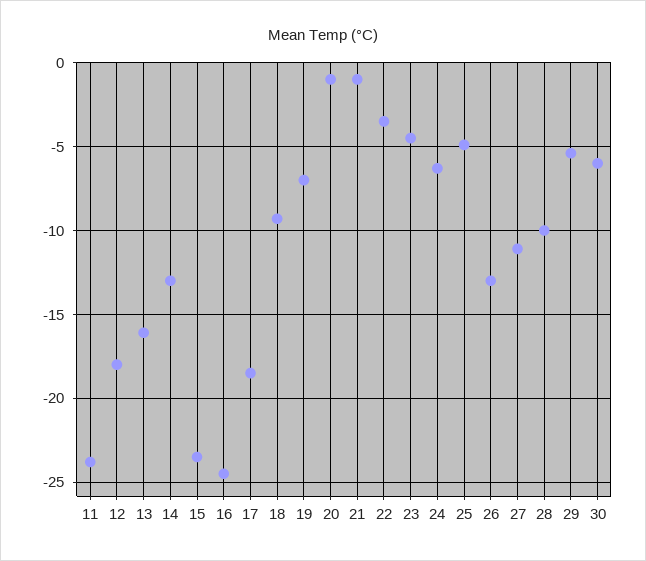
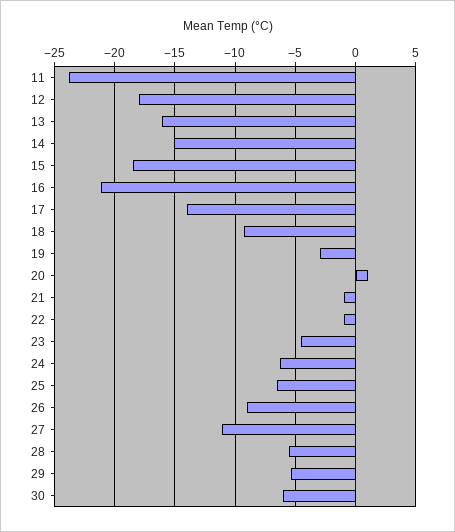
14: -13 -> -15
15: -23.5 -> -18.5
16: -24.5 -> -21
17: -18.5 -> -14
19: -7 -> -3
20: -1 -> 1
22: -3.5 -> -1
25: -5 -> -6.5
26: -13 -> -9
28: -10 -> -5.5

